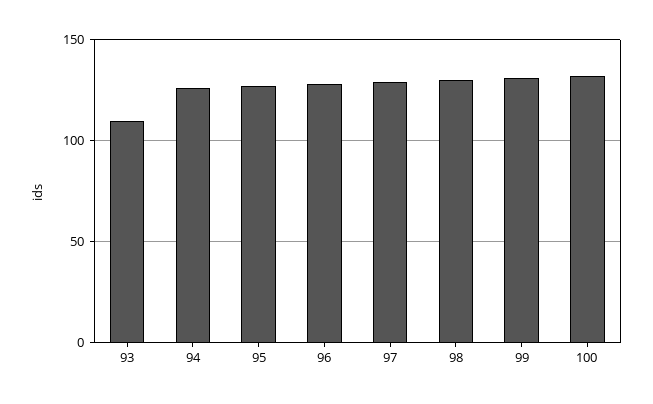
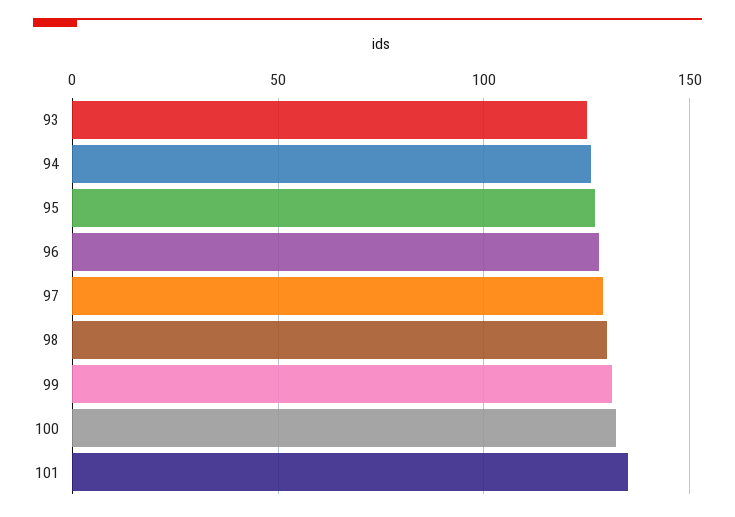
93: 110 -> 125
101: none -> 135

